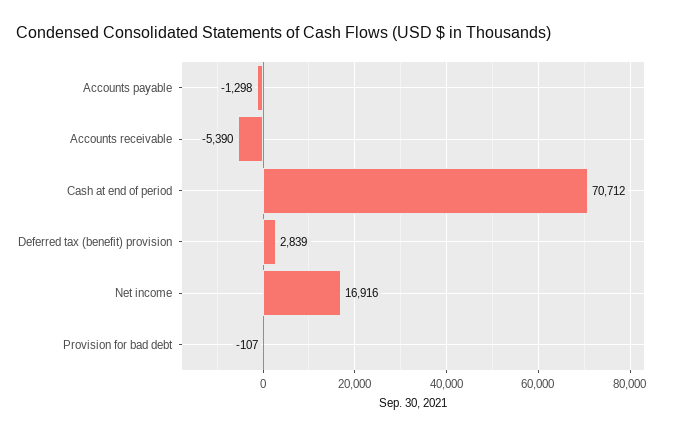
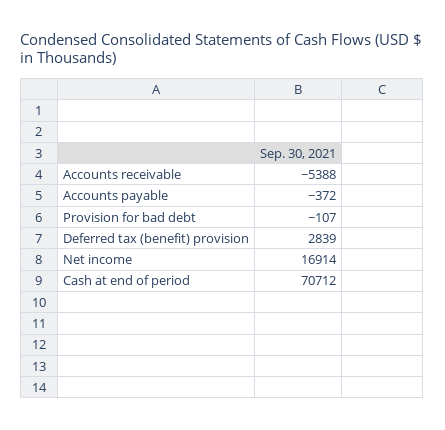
Accounts payable: -1298 -> -372
Accounts receivable: -5390 -> -5388
Net income: 16916 -> 16914

